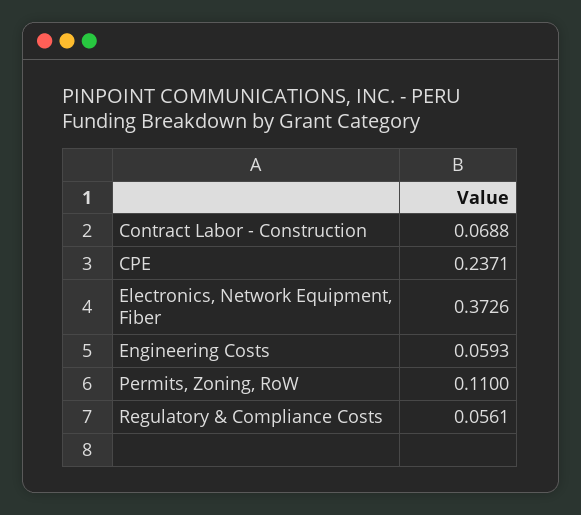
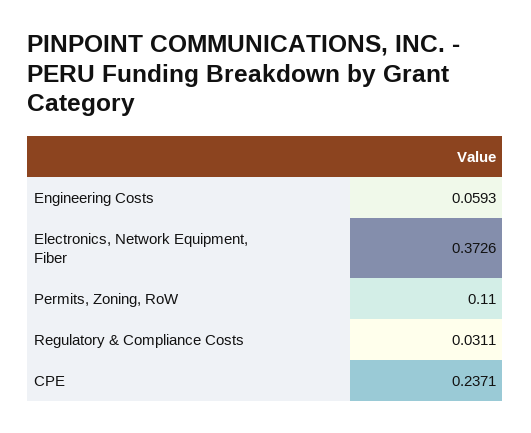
Contract Labor - Construction: 0.0688 -> none
Regulatory & Compliance Costs: 0.0561 -> 0.0311

